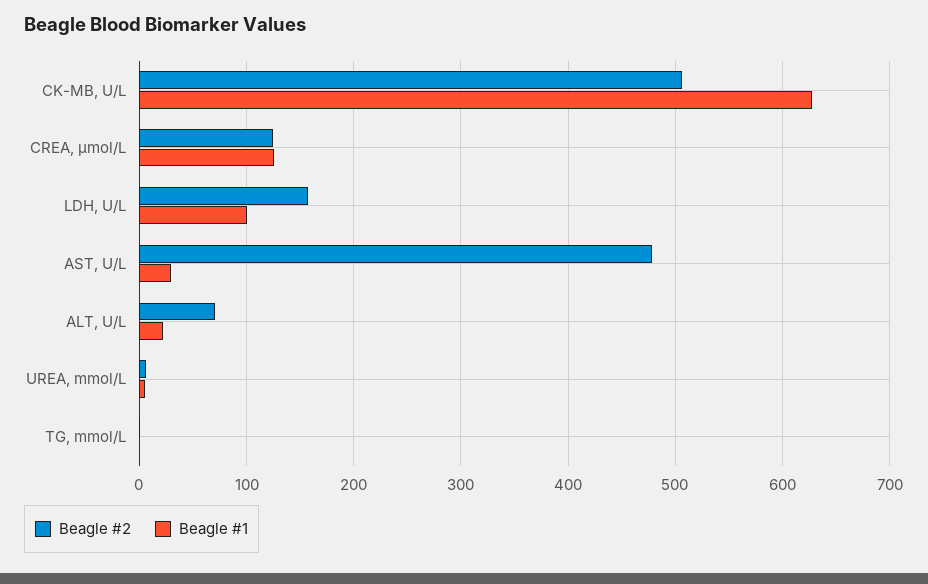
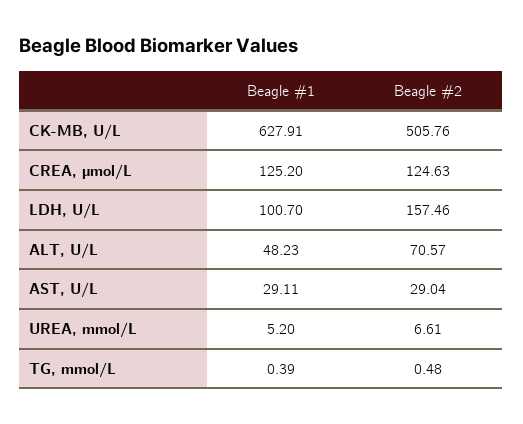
Beagle #2, AST, U/L: 480 -> 29.04
Beagle #1, ALT, U/L: 20 -> 48.23

